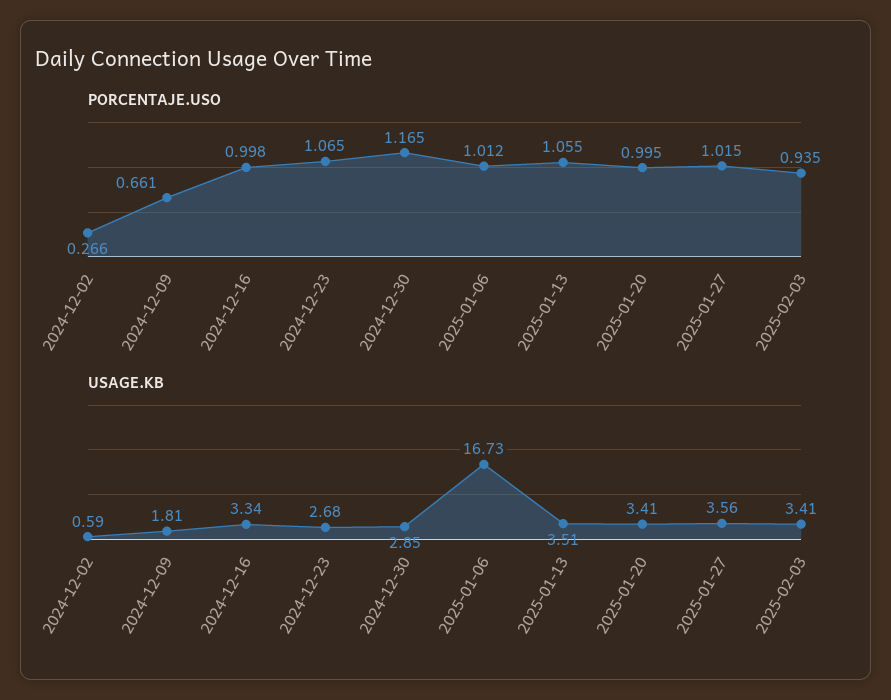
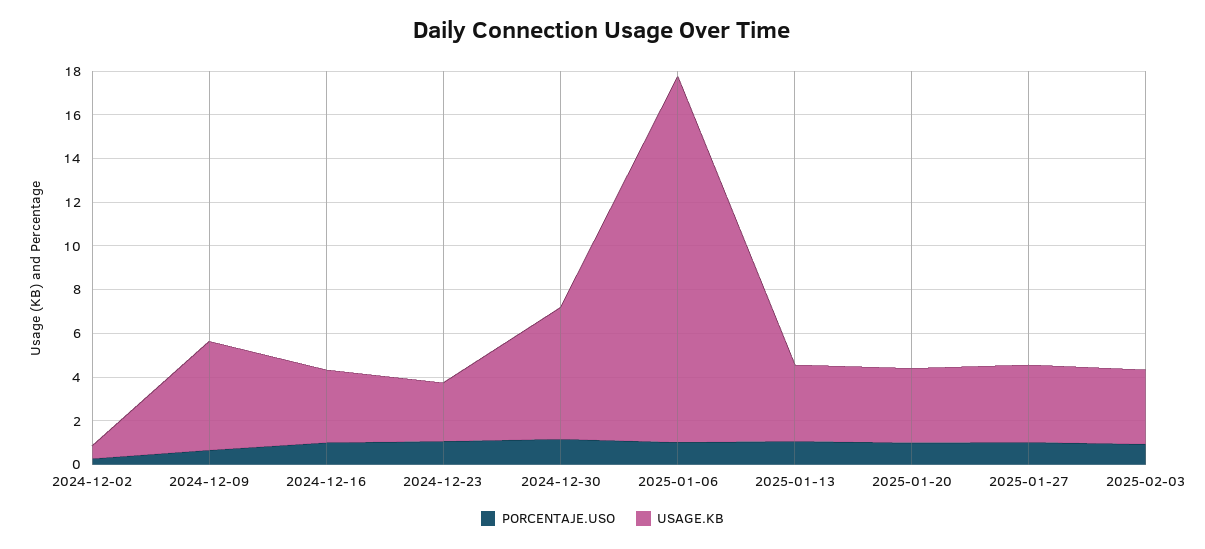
USAGE.KB, 2024-12-09: 1.81 -> 5
USAGE.KB, 2024-12-30: 2.85 -> 6

